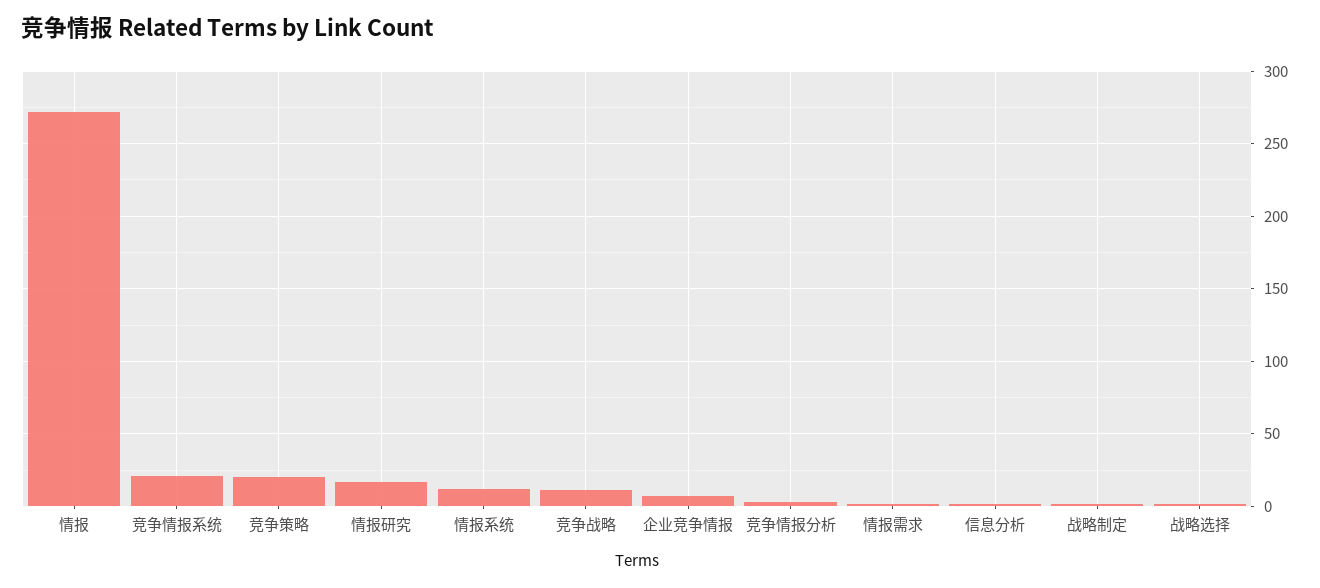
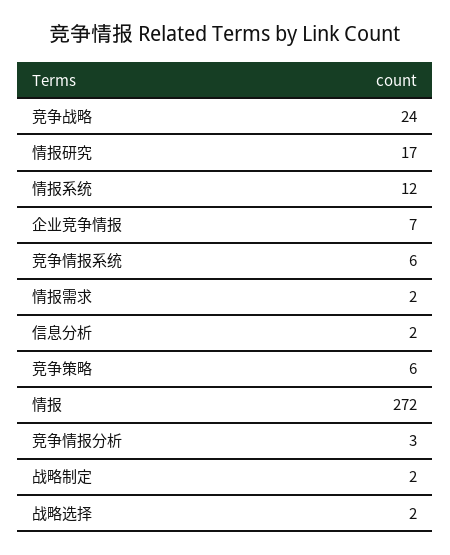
竞争情报系统: 20 -> 6
竞争策略: 20 -> 6
竞争战略: 10 -> 24

